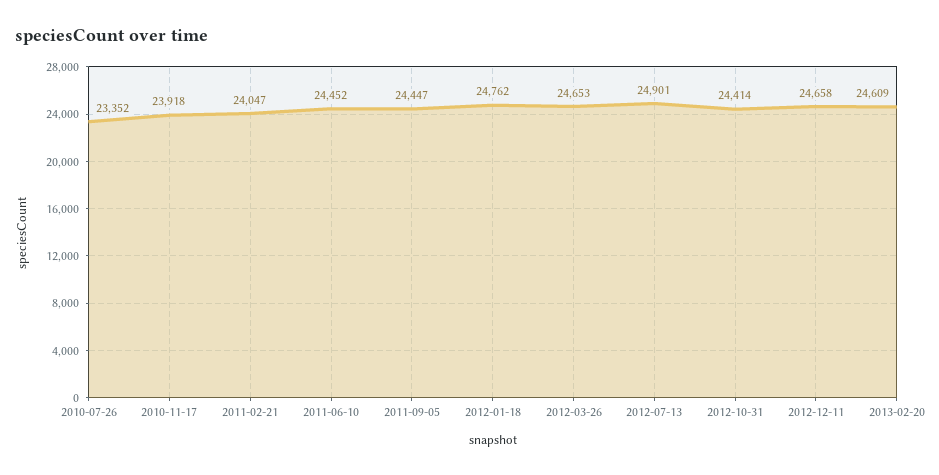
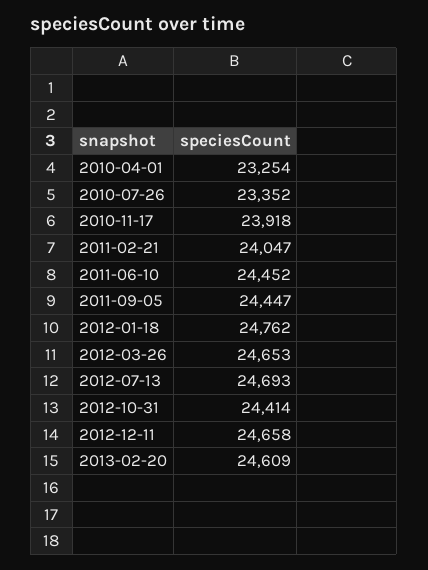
2012-07-13: 24901 -> 24693
2010-04-01: none -> 23254

